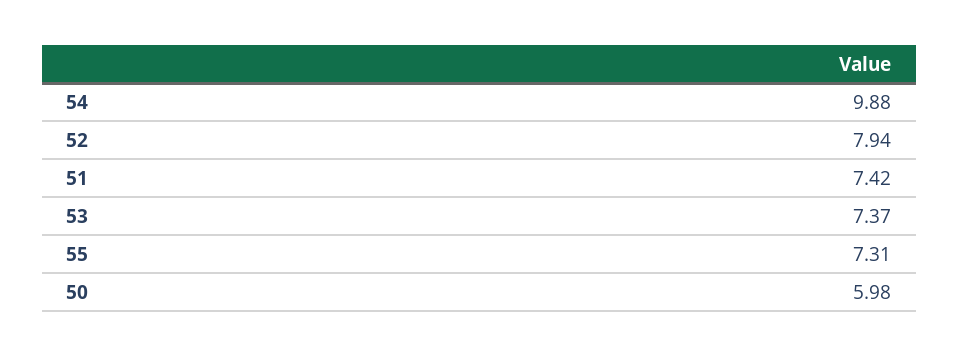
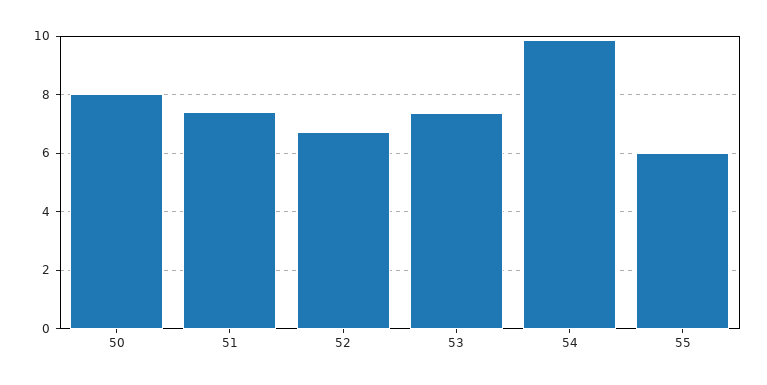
52: 7.94 -> 6.75
55: 7.31 -> 6
50: 5.98 -> 8

